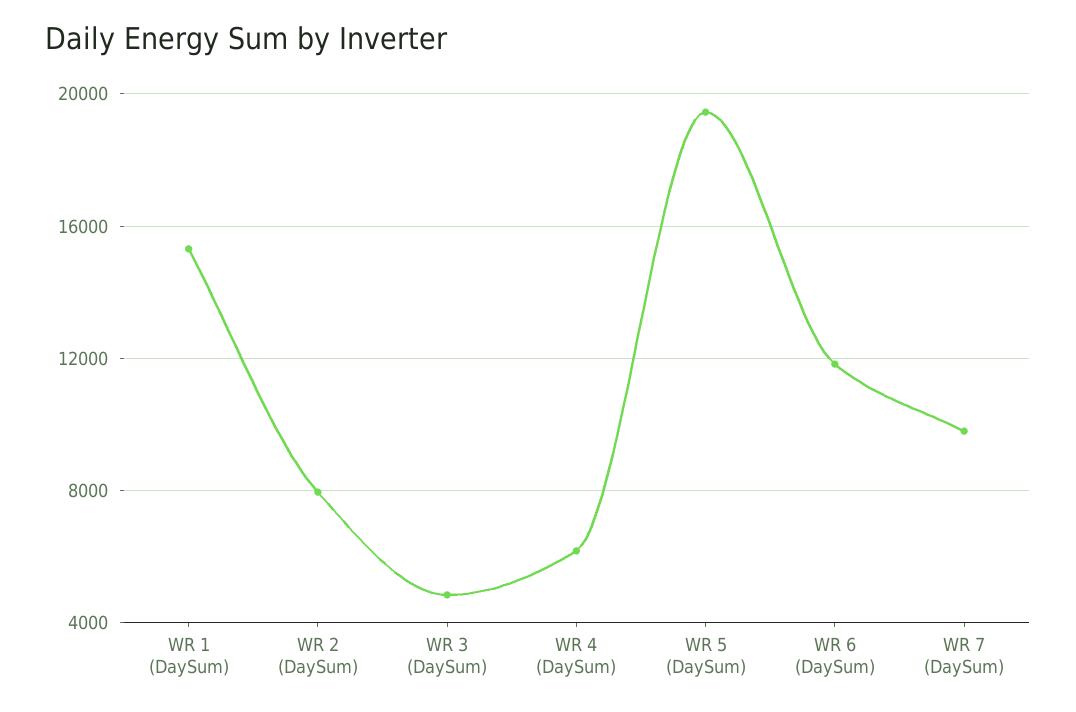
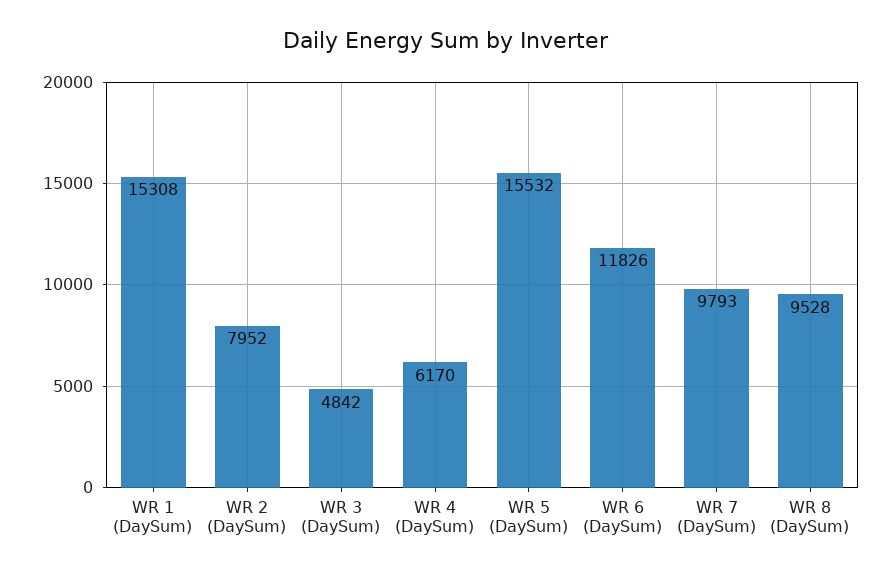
WR 5 (DaySum): 19500 -> 15532
WR 8 (DaySum): none -> 9528

